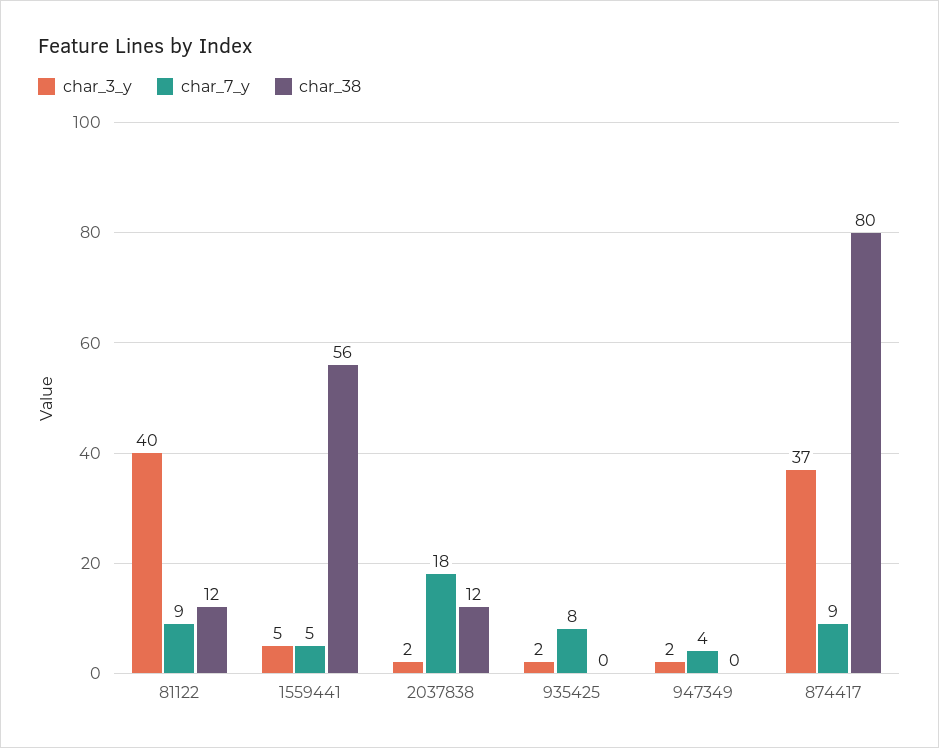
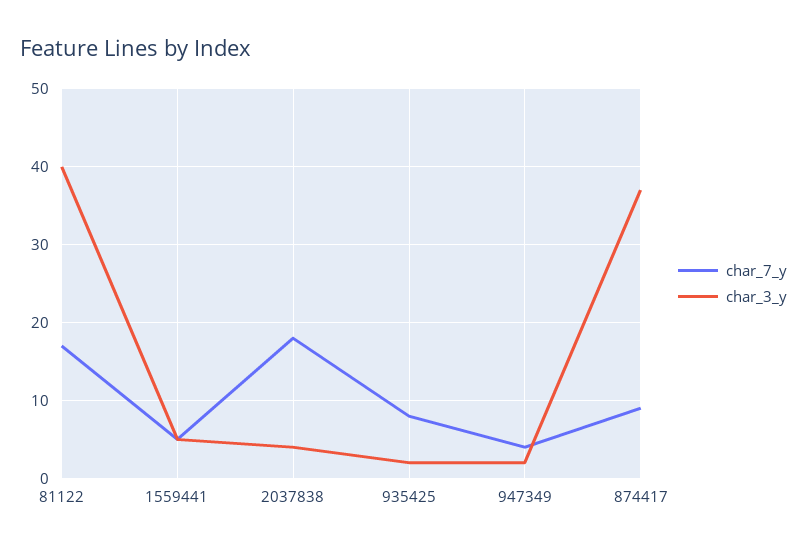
char_7_y, 81122: 9 -> 17
char_38, 81122: 12 -> none
char_38, 1559441: 56 -> none
char_3_y, 2037838: 2 -> 4
char_38, 2037838: 12 -> none
char_38, 935425: 0 -> none
char_38, 947349: 0 -> none
char_38, 874417: 80 -> none

